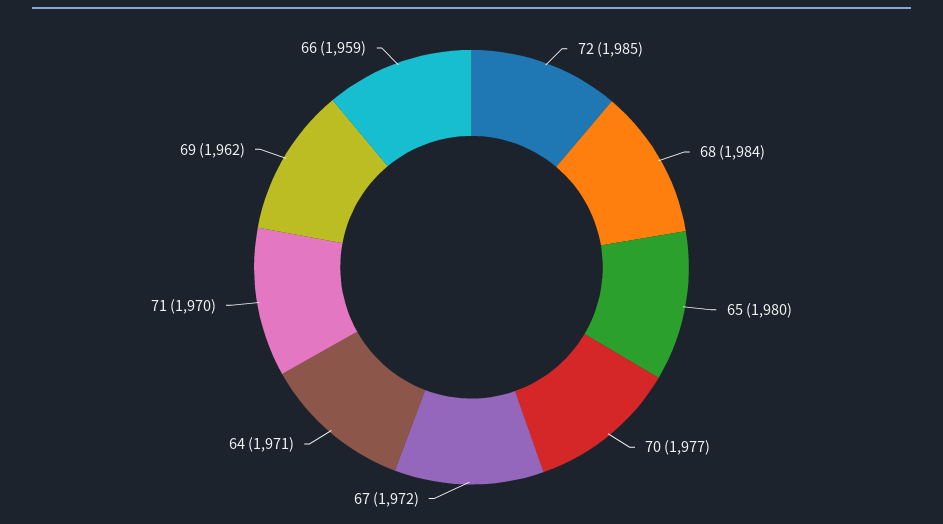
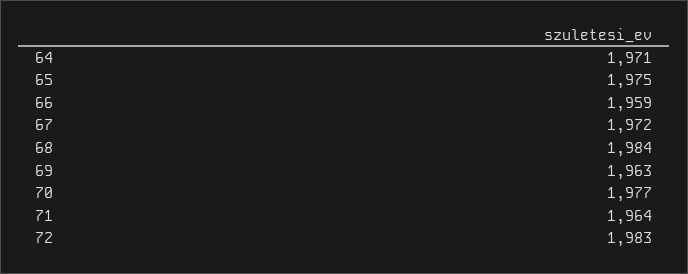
72: 1985 -> 1983
65: 1980 -> 1975
71: 1970 -> 1964
69: 1962 -> 1963

